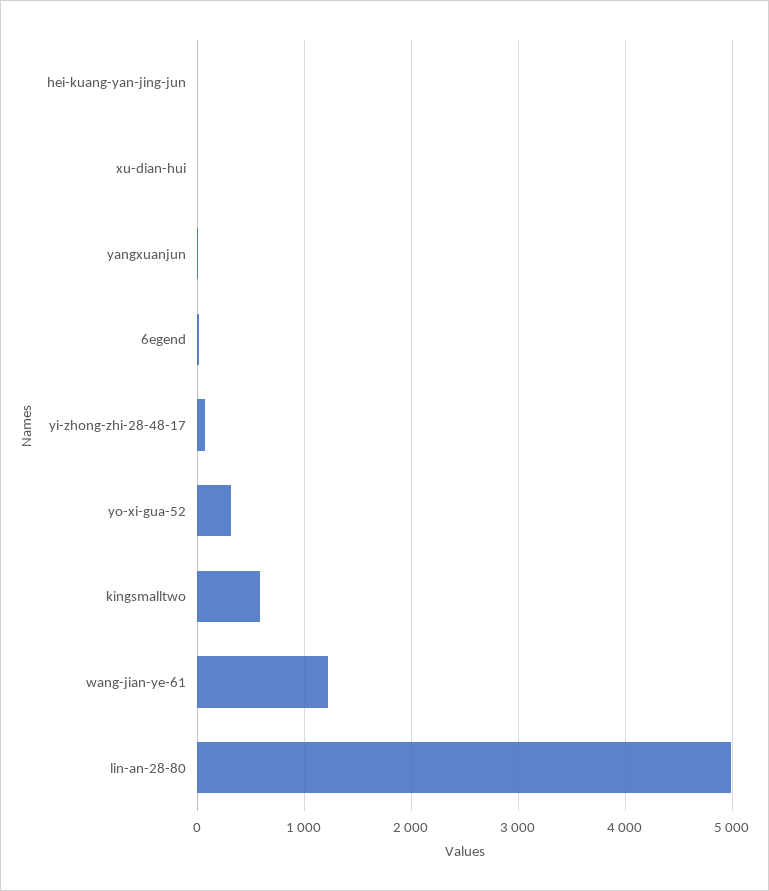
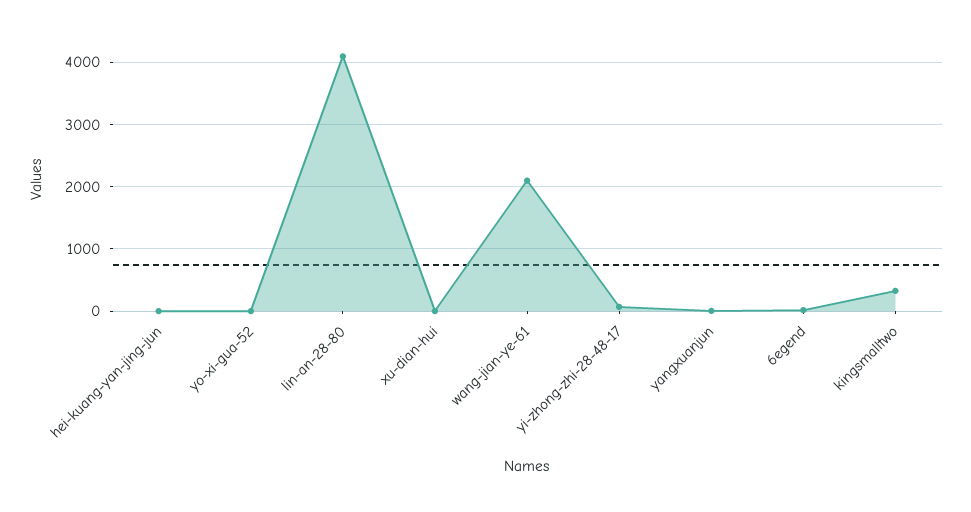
yo-xi-gua-52: 300 -> 0
kingsmalltwo: 600 -> 300
wang-jian-ye-61: 1200 -> 2100
lin-an-28-80: 5000 -> 4100

